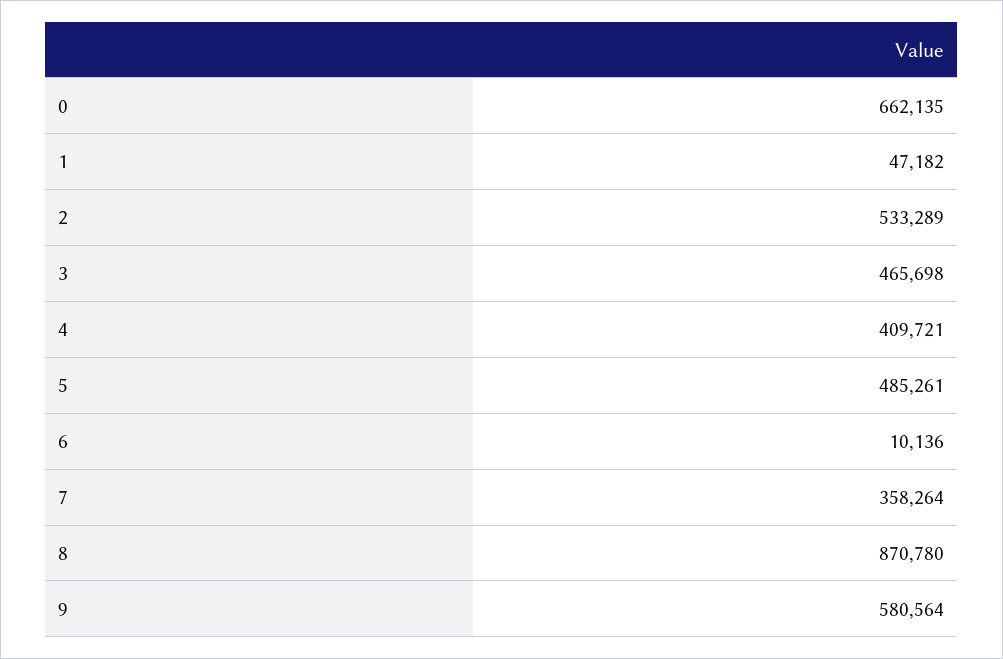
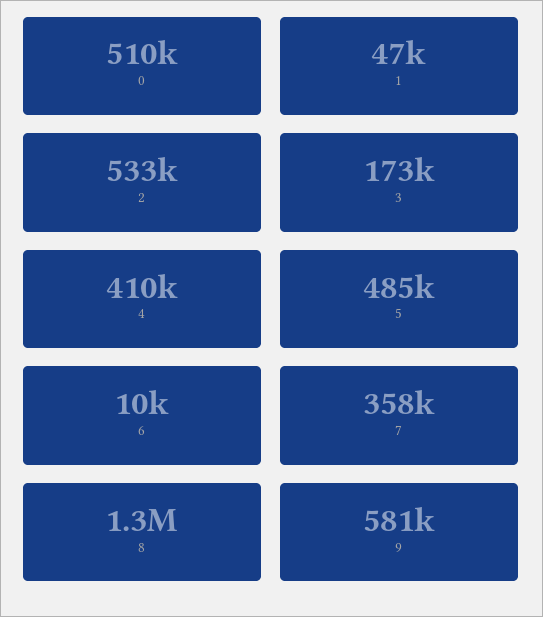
0: 662135 -> 510000
3: 465698 -> 173000
8: 870780 -> 1300000

